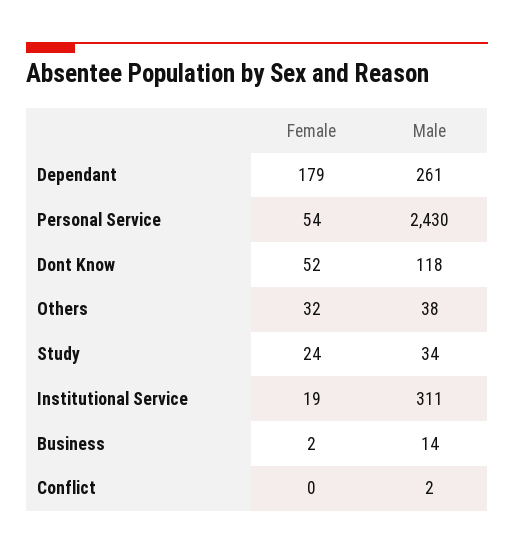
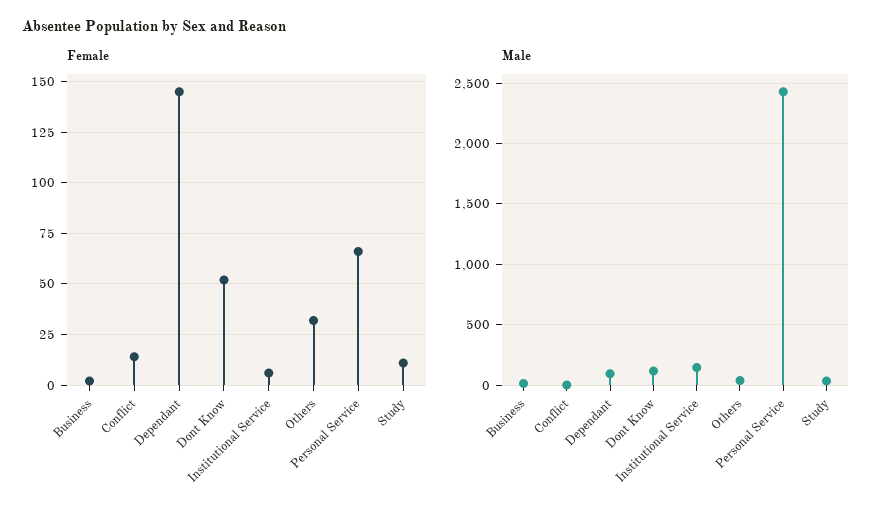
Female, Dependant: 179 -> 145
Male, Dependant: 261 -> 100
Female, Personal Service: 54 -> 65
Female, Study: 24 -> 10
Female, Institutional Service: 19 -> 5
Male, Institutional Service: 311 -> 150
Female, Conflict: 0 -> 15

